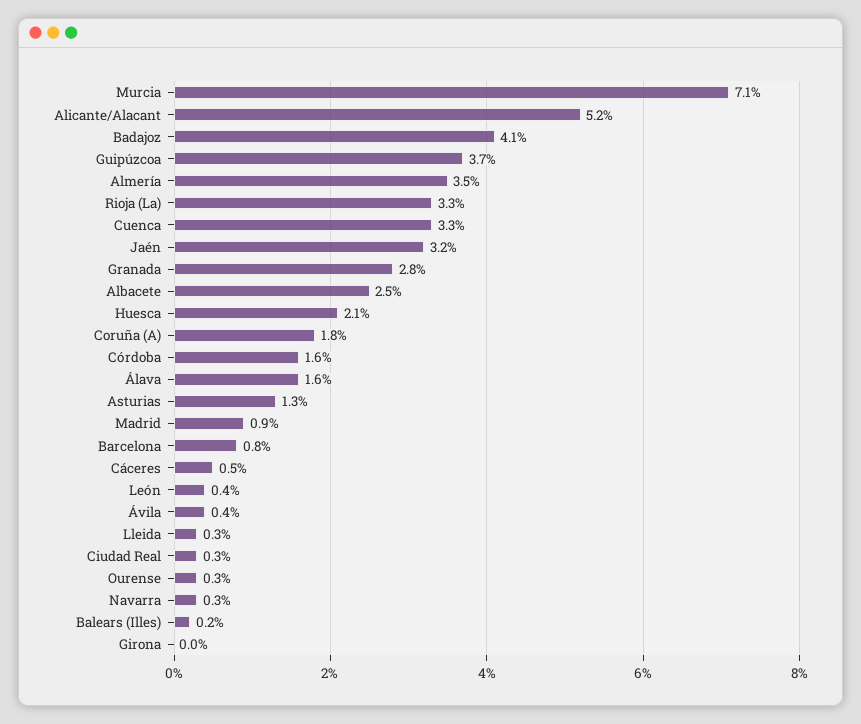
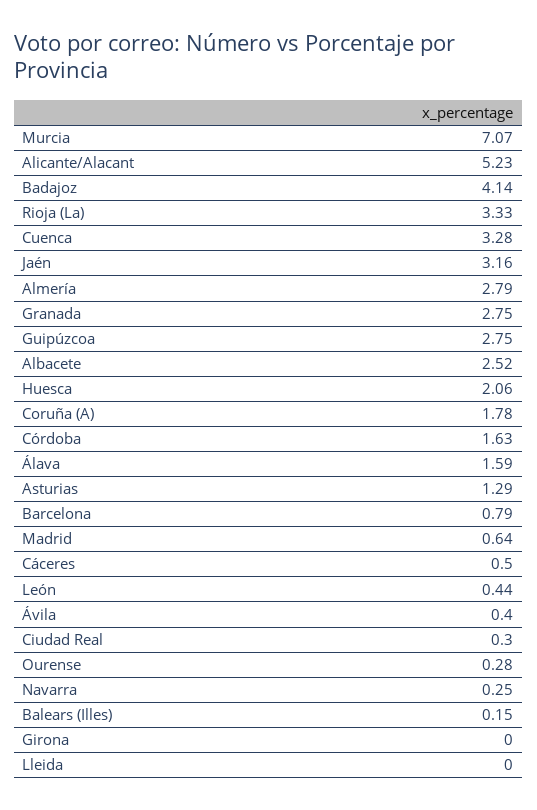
Guipúzcoa: 3.7 -> 2.75
Almería: 3.5 -> 2.79
Madrid: 0.9 -> 0.64
Lleida: 0.3 -> 0

